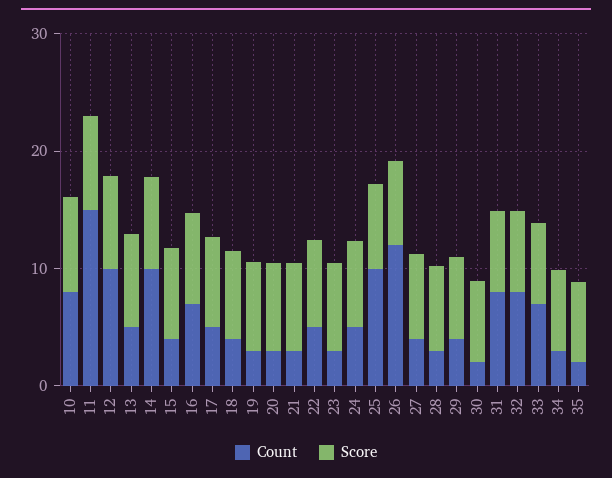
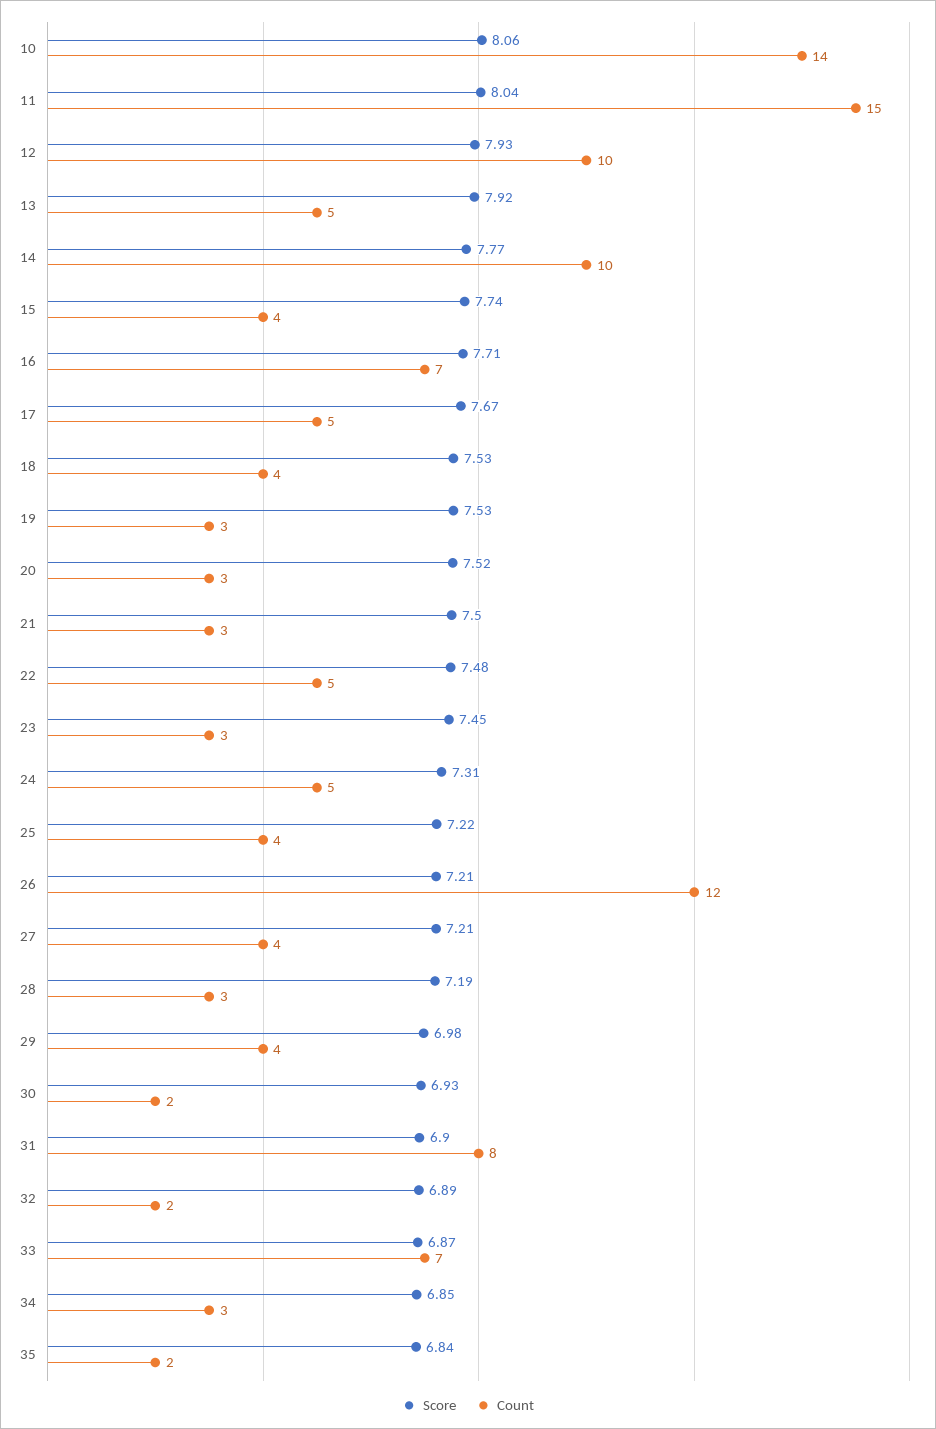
Count, 10: 8 -> 14
Count, 25: 10 -> 4
Count, 32: 8 -> 2

